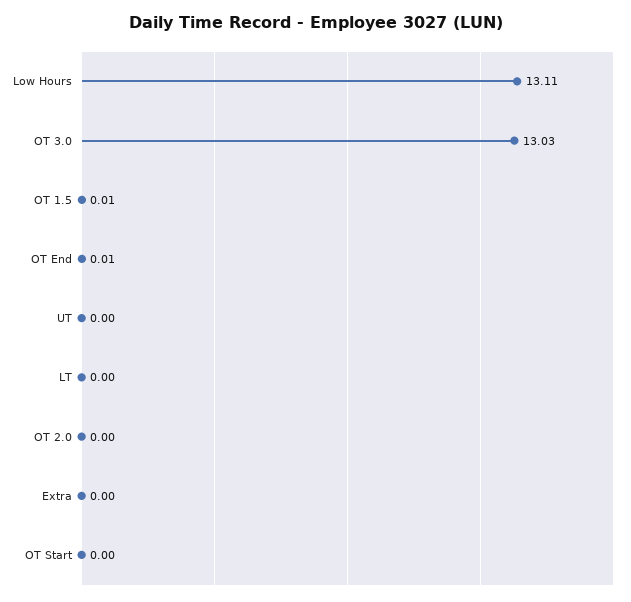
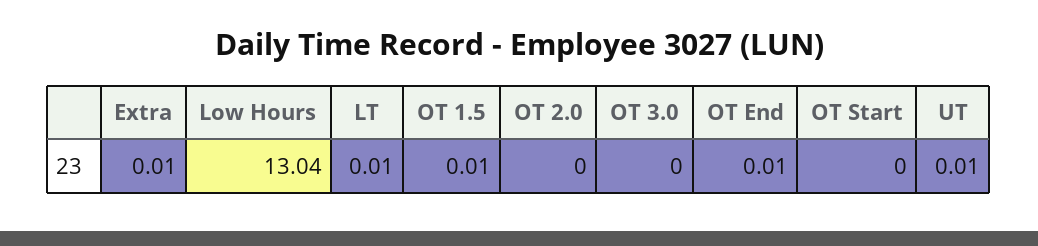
Low Hours: 13.11 -> 13.04
OT 3.0: 13.03 -> 0
UT: 0 -> 0.01
LT: 0 -> 0.01
Extra: 0 -> 0.01

